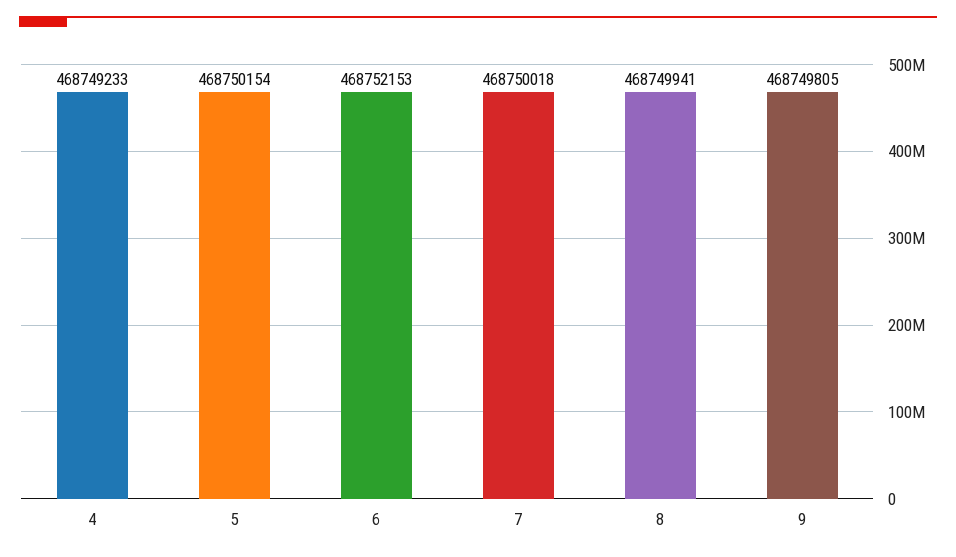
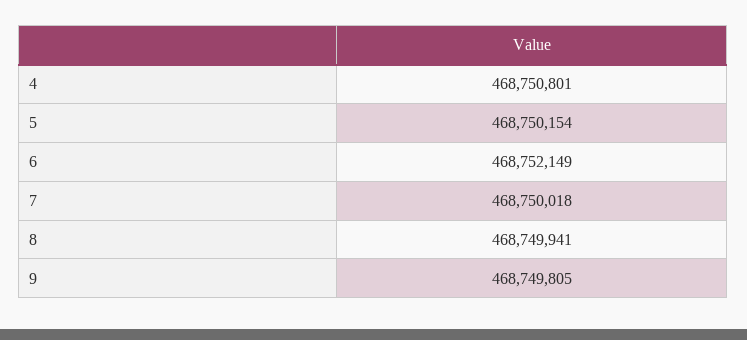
4: 468749233 -> 468750801
6: 468752153 -> 468752149

